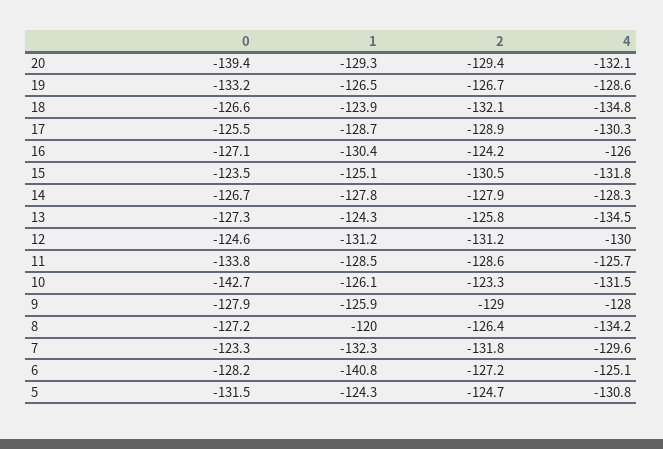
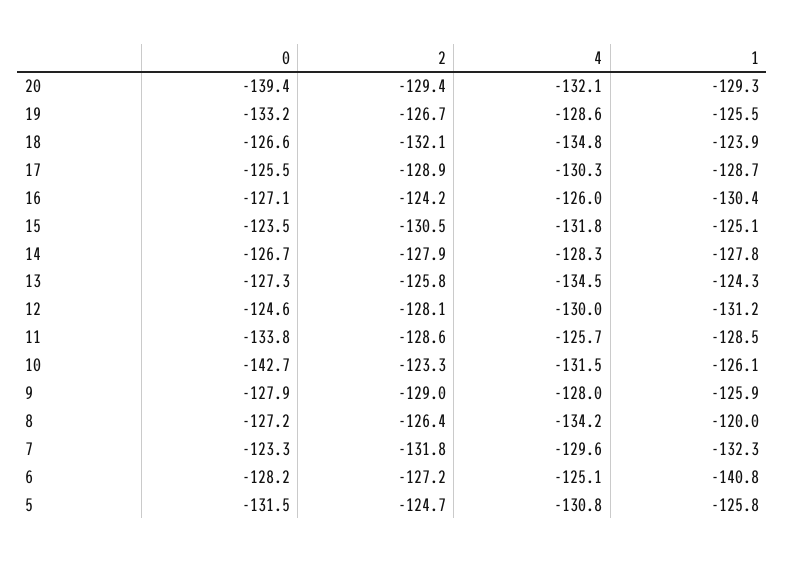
1, 19: -126.5 -> -125.5
2, 12: -131.2 -> -128.1
1, 5: -124.3 -> -125.8

